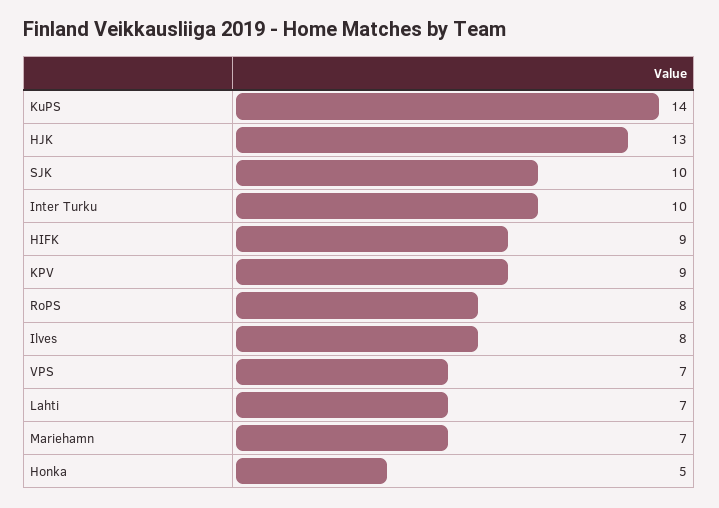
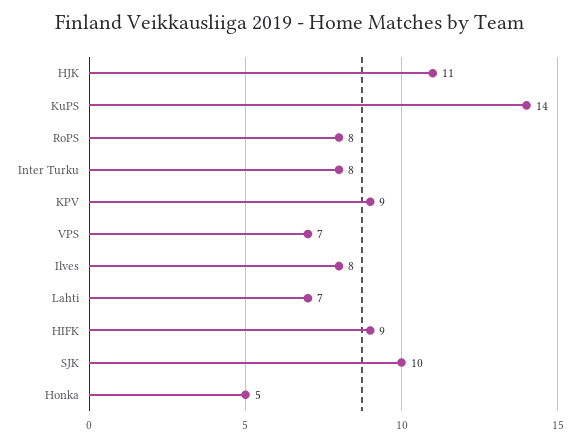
HJK: 13 -> 11
Inter Turku: 10 -> 8
Mariehamn: 7 -> none

